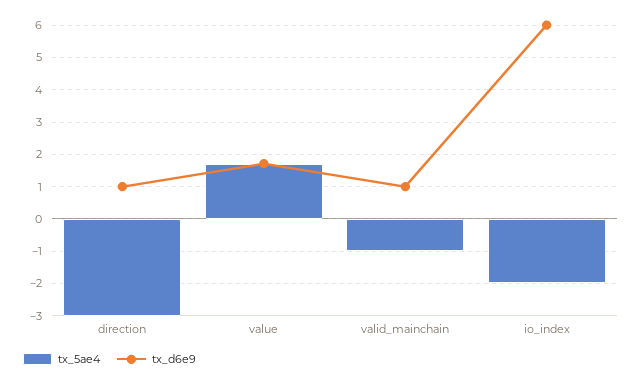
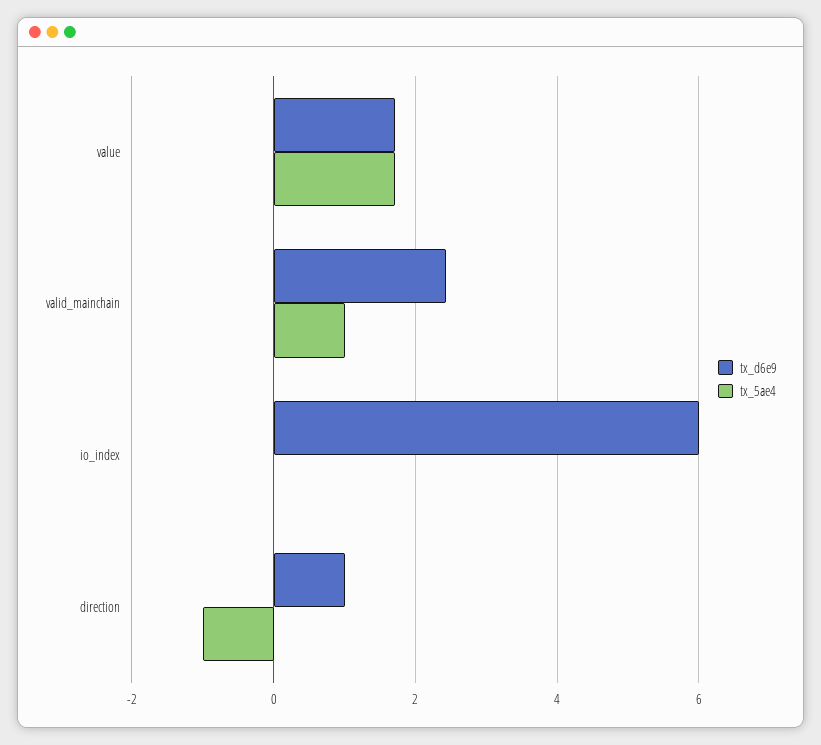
tx_5ae4, direction: -3 -> -1
tx_5ae4, valid_mainchain: -1 -> 1
tx_d6e9, valid_mainchain: 1 -> 2.4
tx_5ae4, io_index: -2 -> 0

